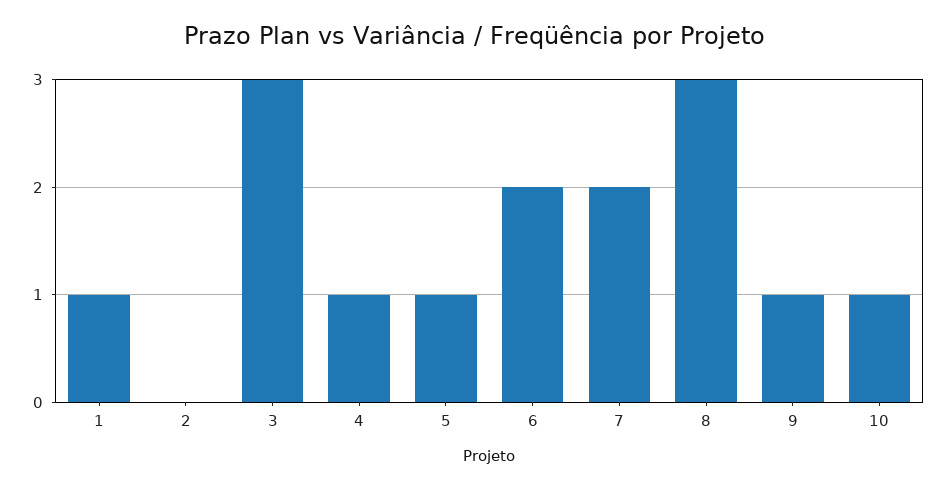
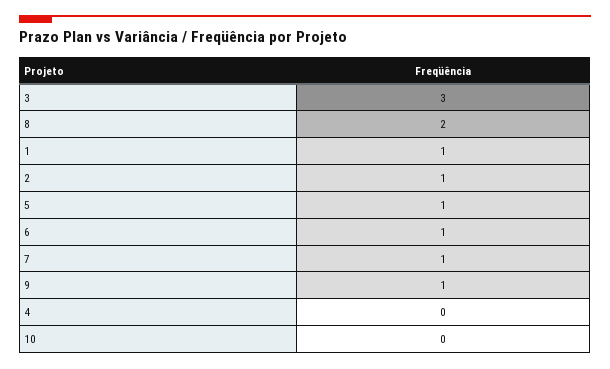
2: 0 -> 1
4: 1 -> 0
6: 2 -> 1
7: 2 -> 1
8: 3 -> 2
10: 1 -> 0

